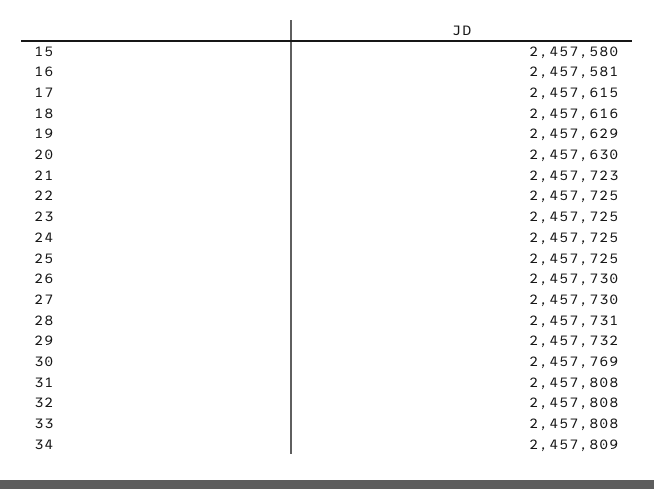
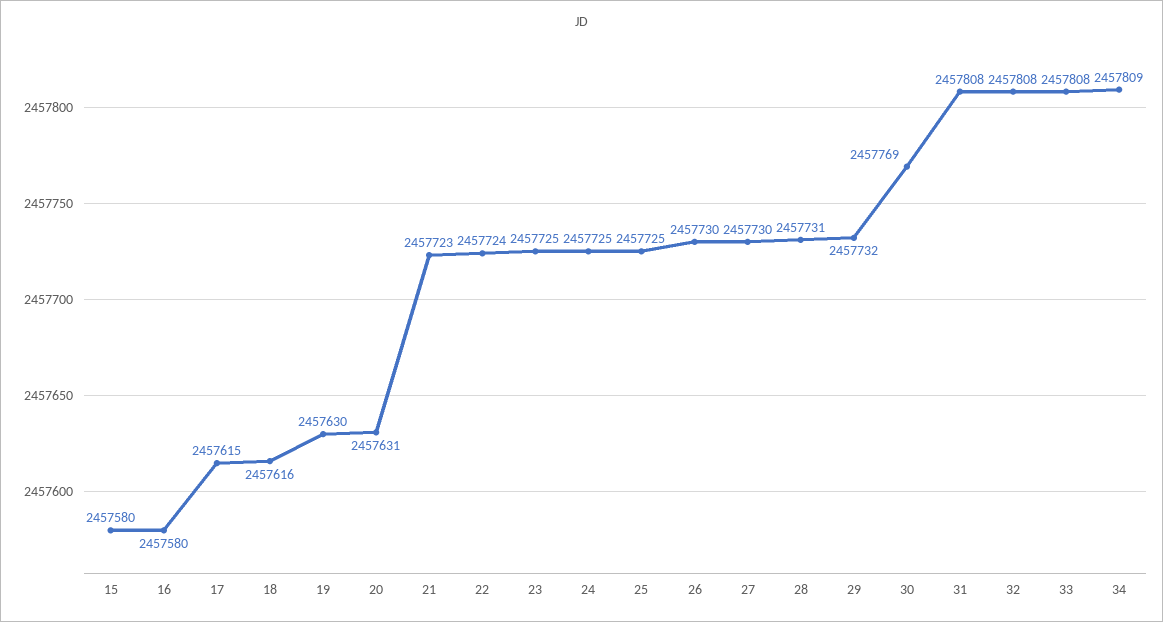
16: 2457581 -> 2457580
19: 2457629 -> 2457630
20: 2457630 -> 2457631
22: 2457725 -> 2457724

